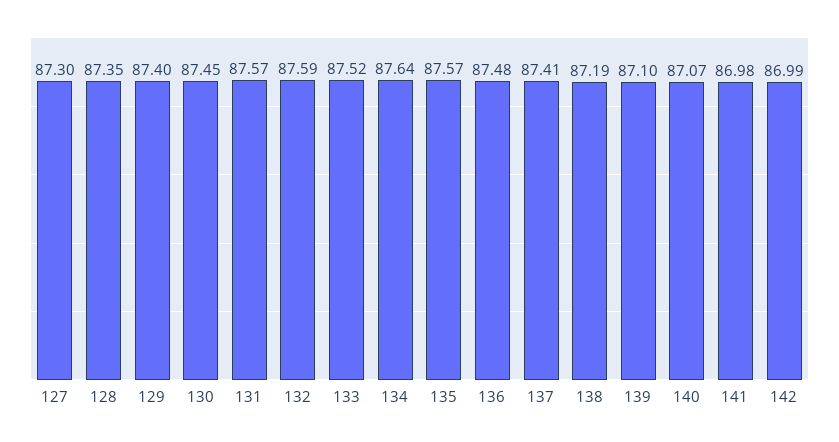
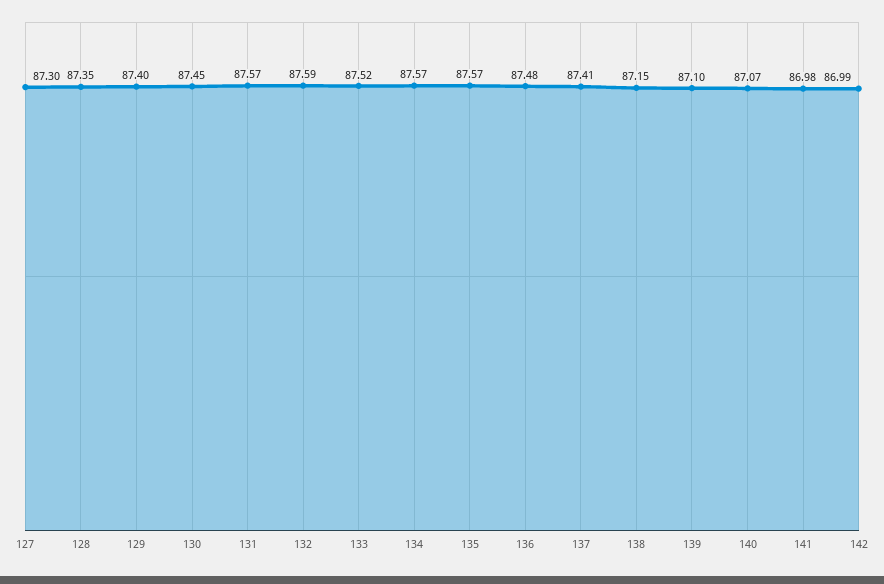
134: 87.64 -> 87.57
138: 87.19 -> 87.15

